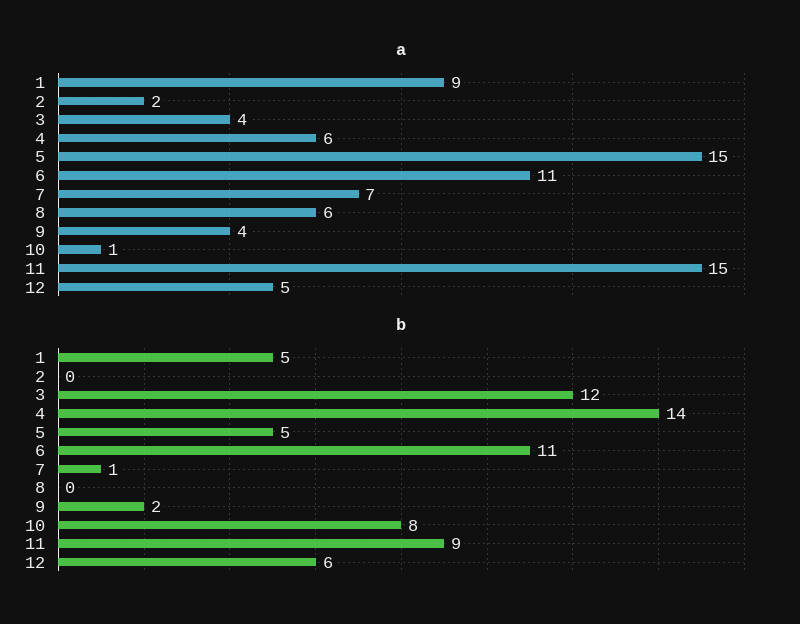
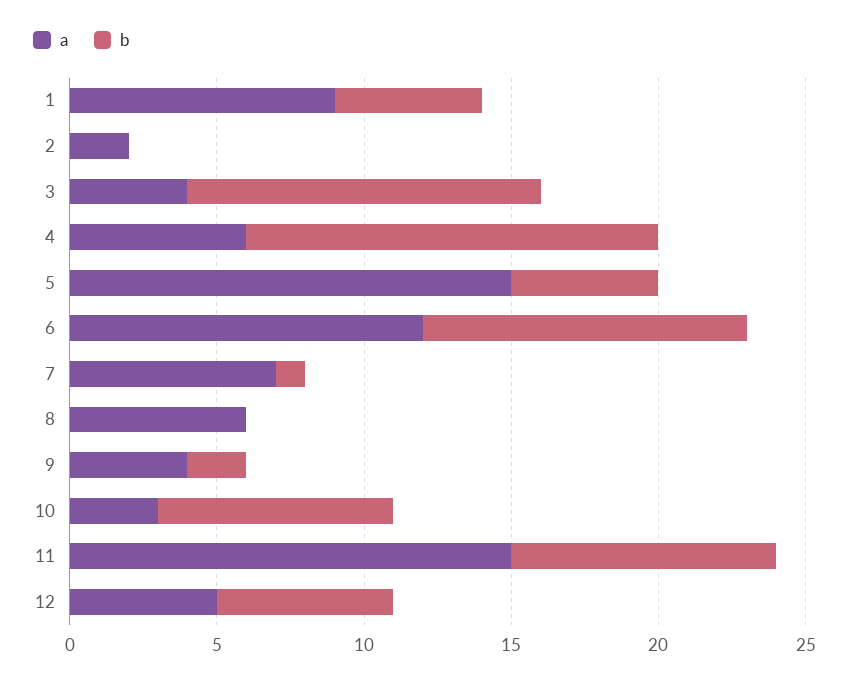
a, 6: 11 -> 12
a, 10: 1 -> 3

